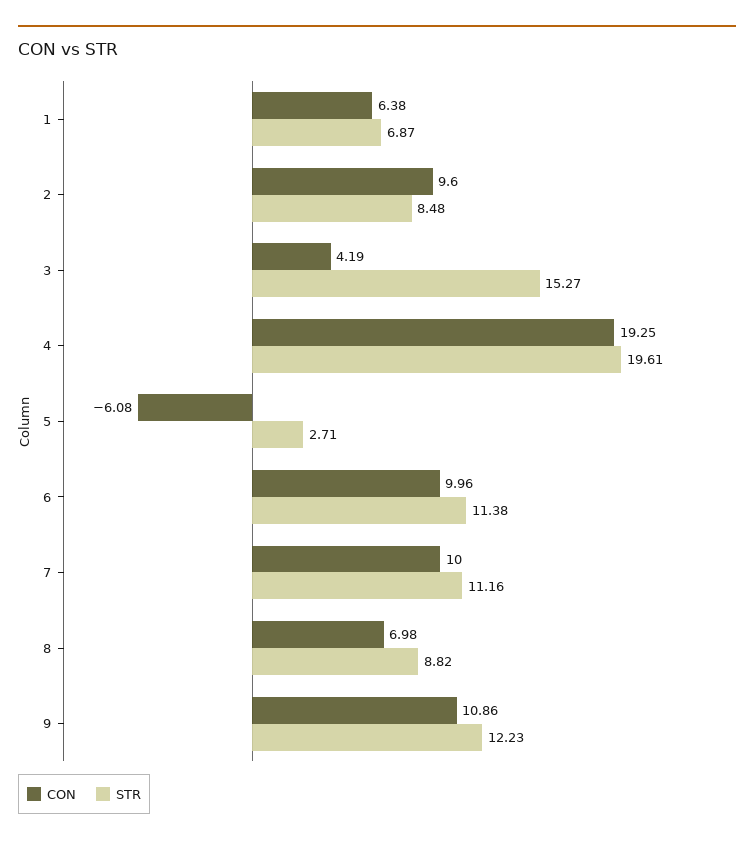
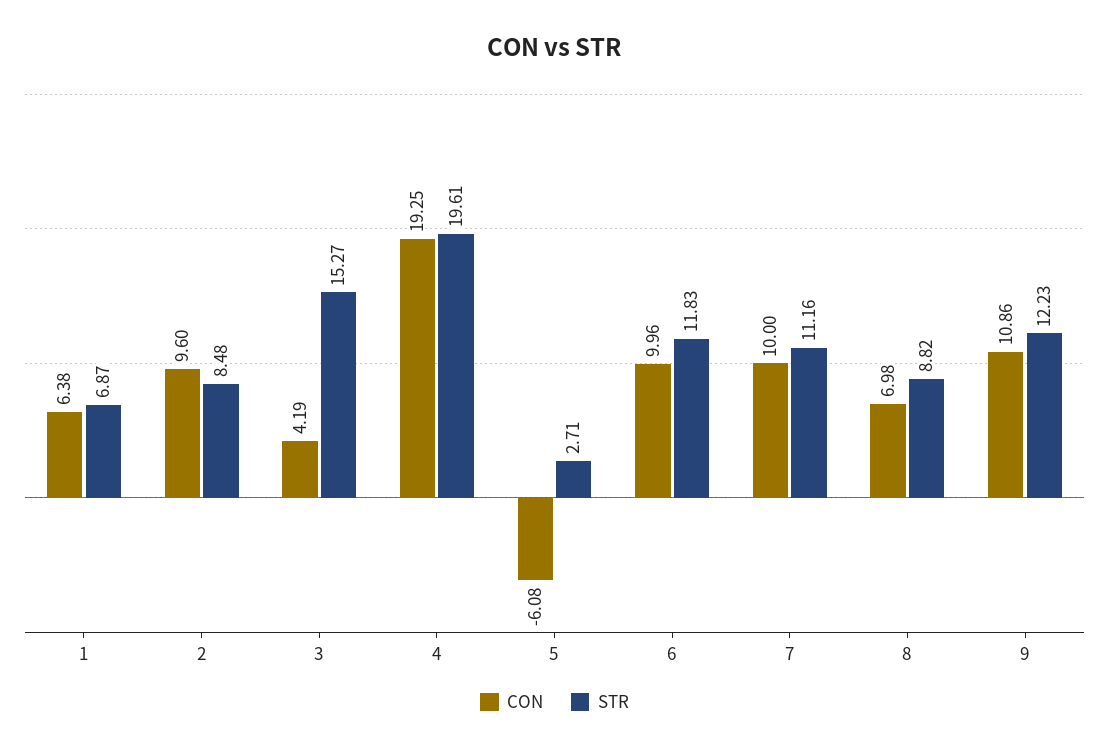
STR, 6: 11.38 -> 11.83

